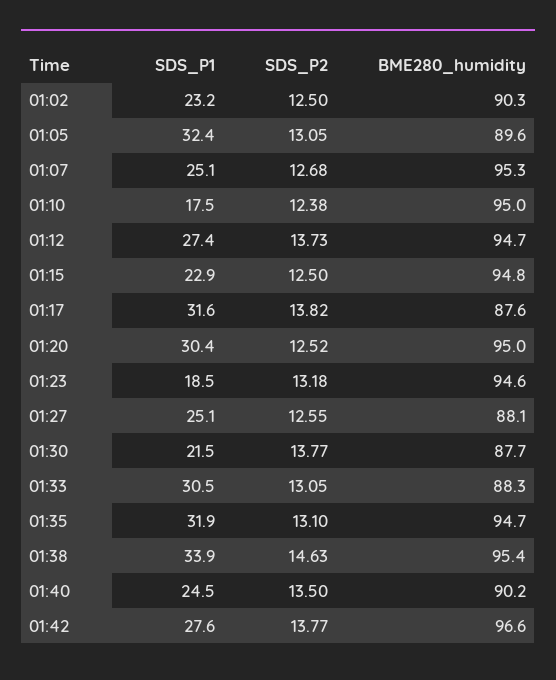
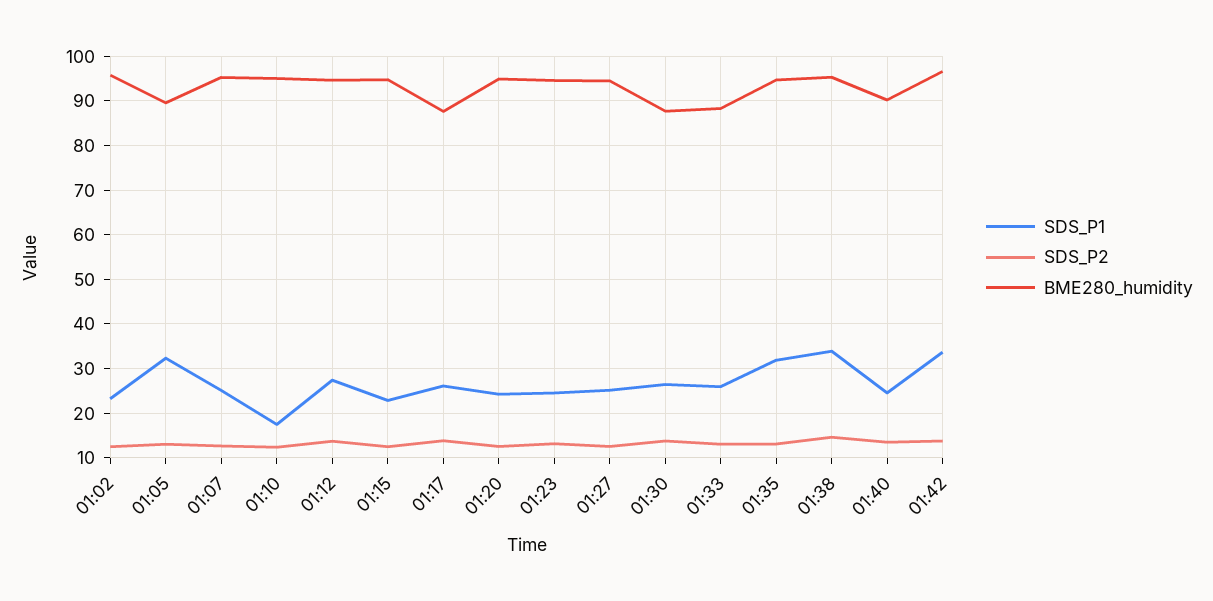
BME280_humidity, 01:02: 90.3 -> 96
SDS_P1, 01:17: 31.6 -> 26
SDS_P1, 01:20: 30.4 -> 24
SDS_P1, 01:23: 18.5 -> 24
BME280_humidity, 01:27: 88.1 -> 94
SDS_P1, 01:30: 21.5 -> 26
SDS_P1, 01:33: 30.5 -> 26
SDS_P1, 01:42: 27.6 -> 34

